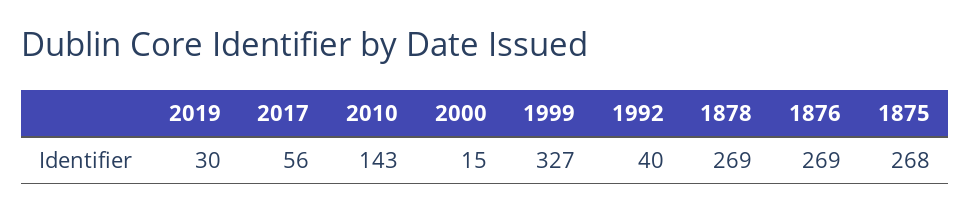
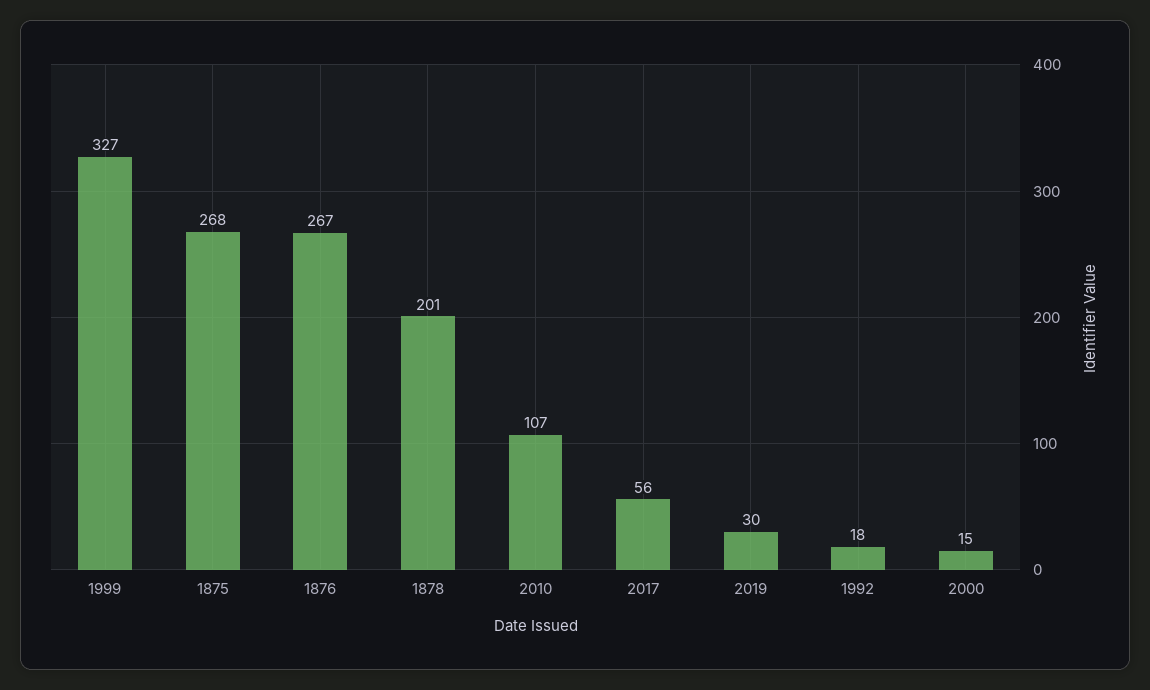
2010: 143 -> 107
1992: 40 -> 18
1878: 269 -> 201
1876: 269 -> 267

